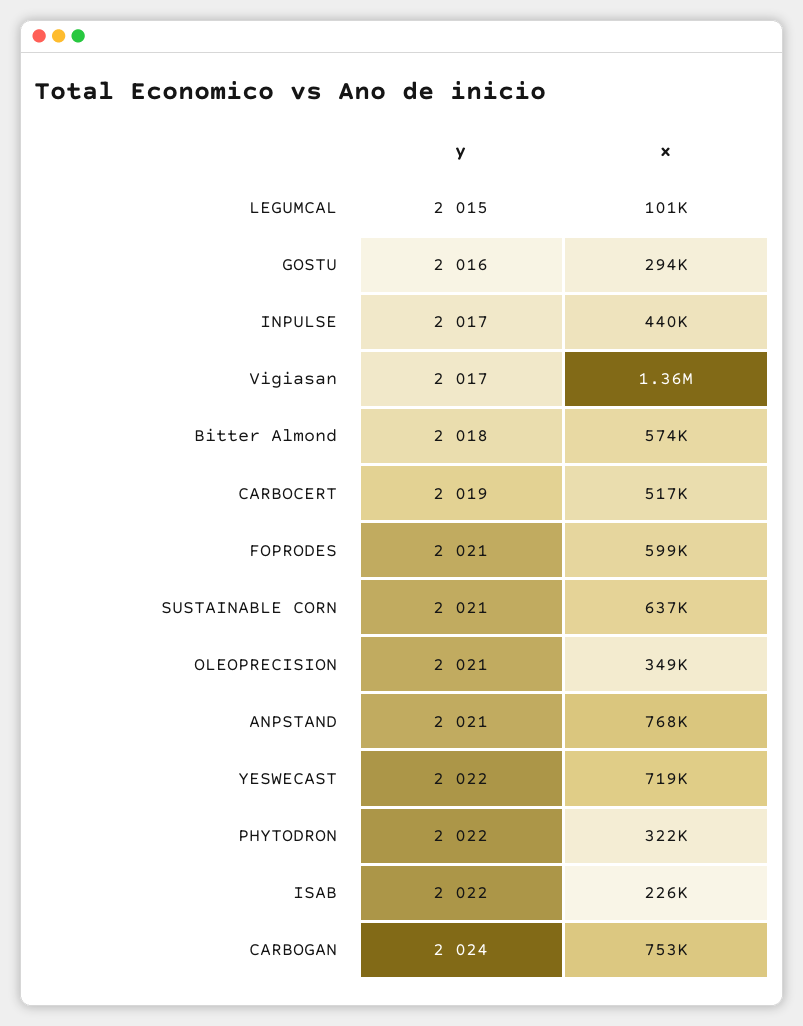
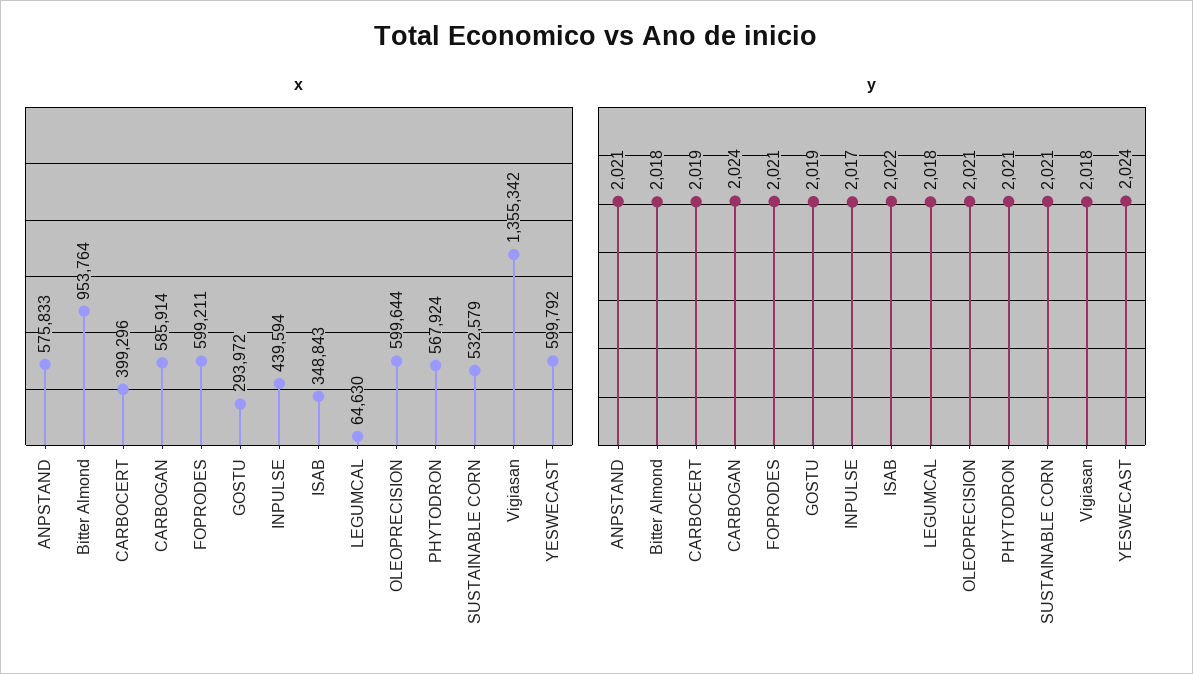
y, LEGUMCAL: 2015 -> 2018
x, LEGUMCAL: 101000 -> 64630
y, GOSTU: 2016 -> 2019
y, Vigiasan: 2017 -> 2018
x, Bitter Almond: 574000 -> 953764
x, CARBOCERT: 517000 -> 399296
x, SUSTAINABLE CORN: 637000 -> 532579
x, OLEOPRECISION: 349000 -> 599644
x, ANPSTAND: 768000 -> 575833
y, YESWECAST: 2022 -> 2024
x, YESWECAST: 719000 -> 599792
y, PHYTODRON: 2022 -> 2021
x, PHYTODRON: 322000 -> 567924
x, ISAB: 226000 -> 348843
x, CARBOGAN: 753000 -> 585914

